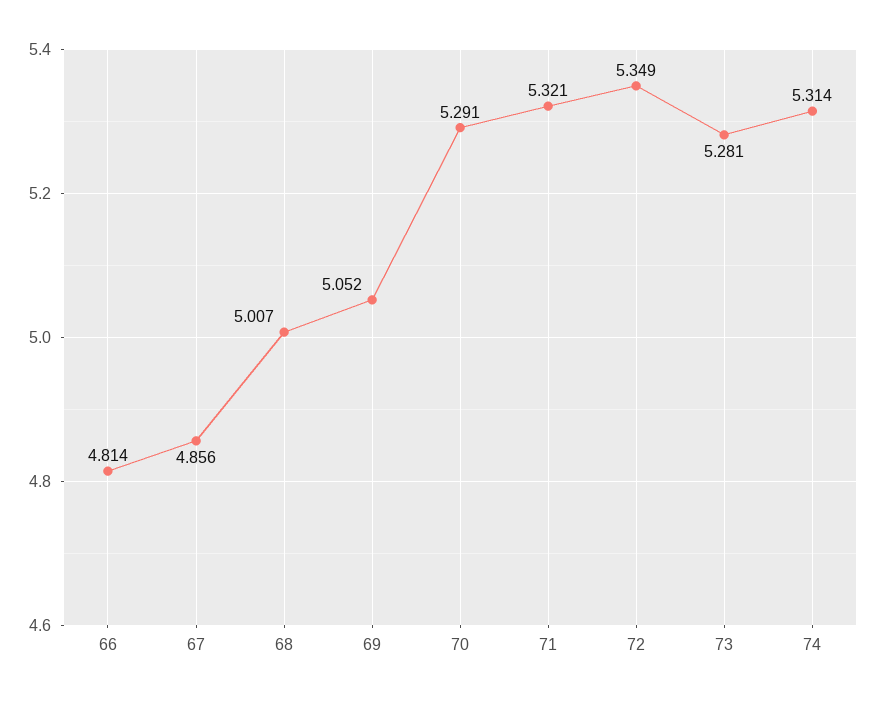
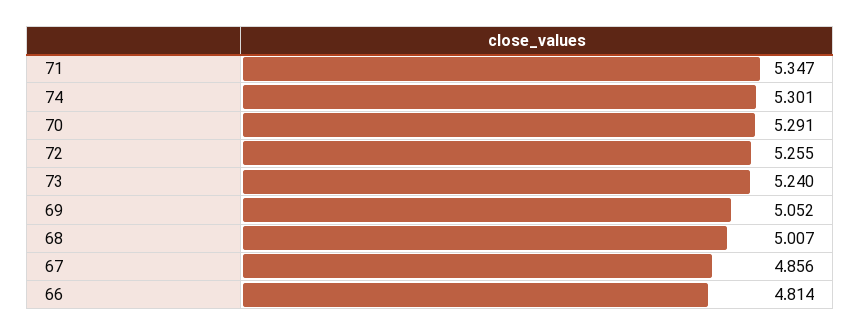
71: 5.321 -> 5.347
72: 5.349 -> 5.255
73: 5.281 -> 5.24
74: 5.314 -> 5.301

